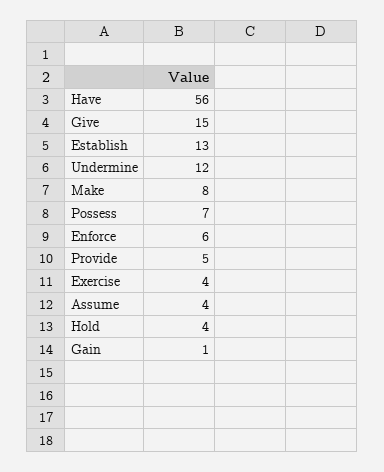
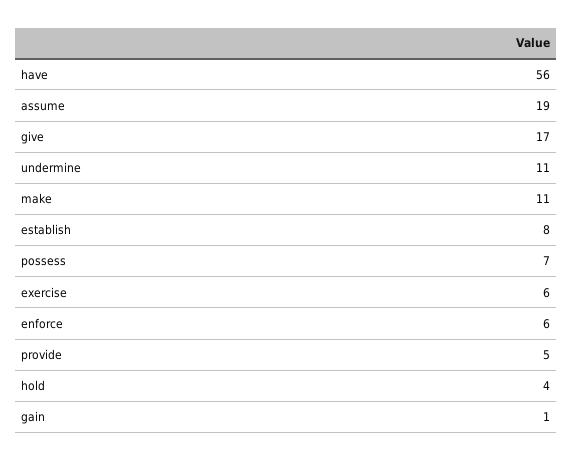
Give: 15 -> 17
Establish: 13 -> 8
Undermine: 12 -> 11
Make: 8 -> 11
Exercise: 4 -> 6
Assume: 4 -> 19

